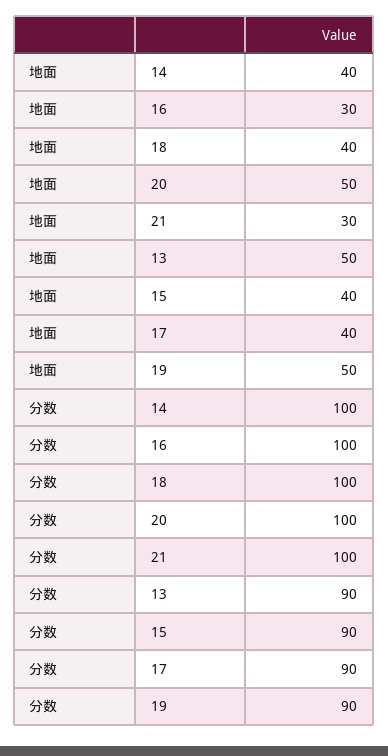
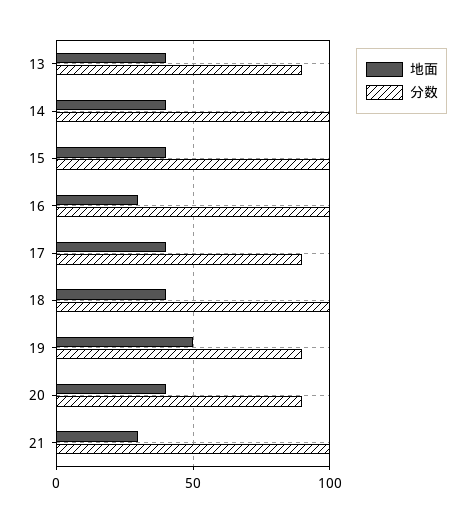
地面, 20: 50 -> 40
地面, 13: 50 -> 40
分数, 20: 100 -> 90
分数, 15: 90 -> 100

